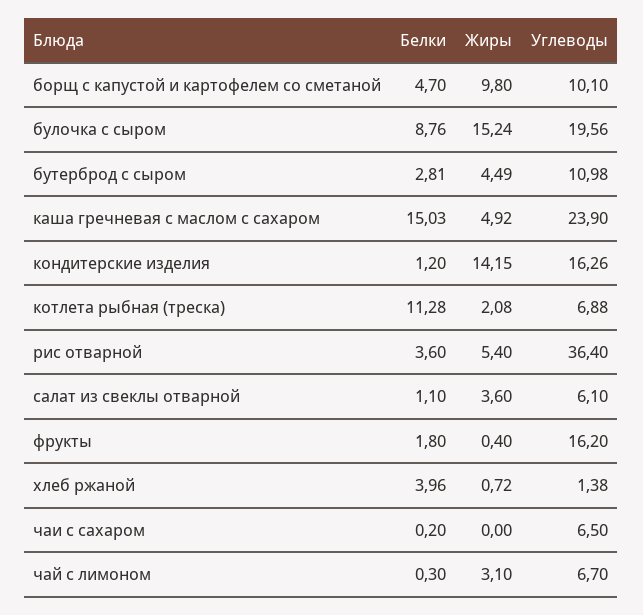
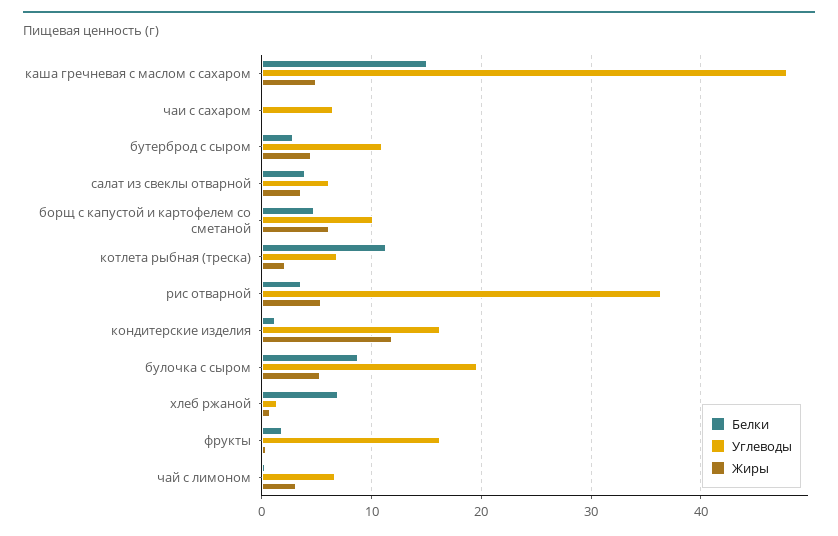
Жиры, борщ с капустой и картофелем со сметаной: 9.8 -> 6
Жиры, булочка с сыром: 15.24 -> 5
Углеводы, каша гречневая с маслом с сахаром: 23.9 -> 48
Жиры, кондитерские изделия: 14.15 -> 12
Белки, салат из свеклы отварной: 1.1 -> 4
Белки, хлеб ржаной: 3.96 -> 7

